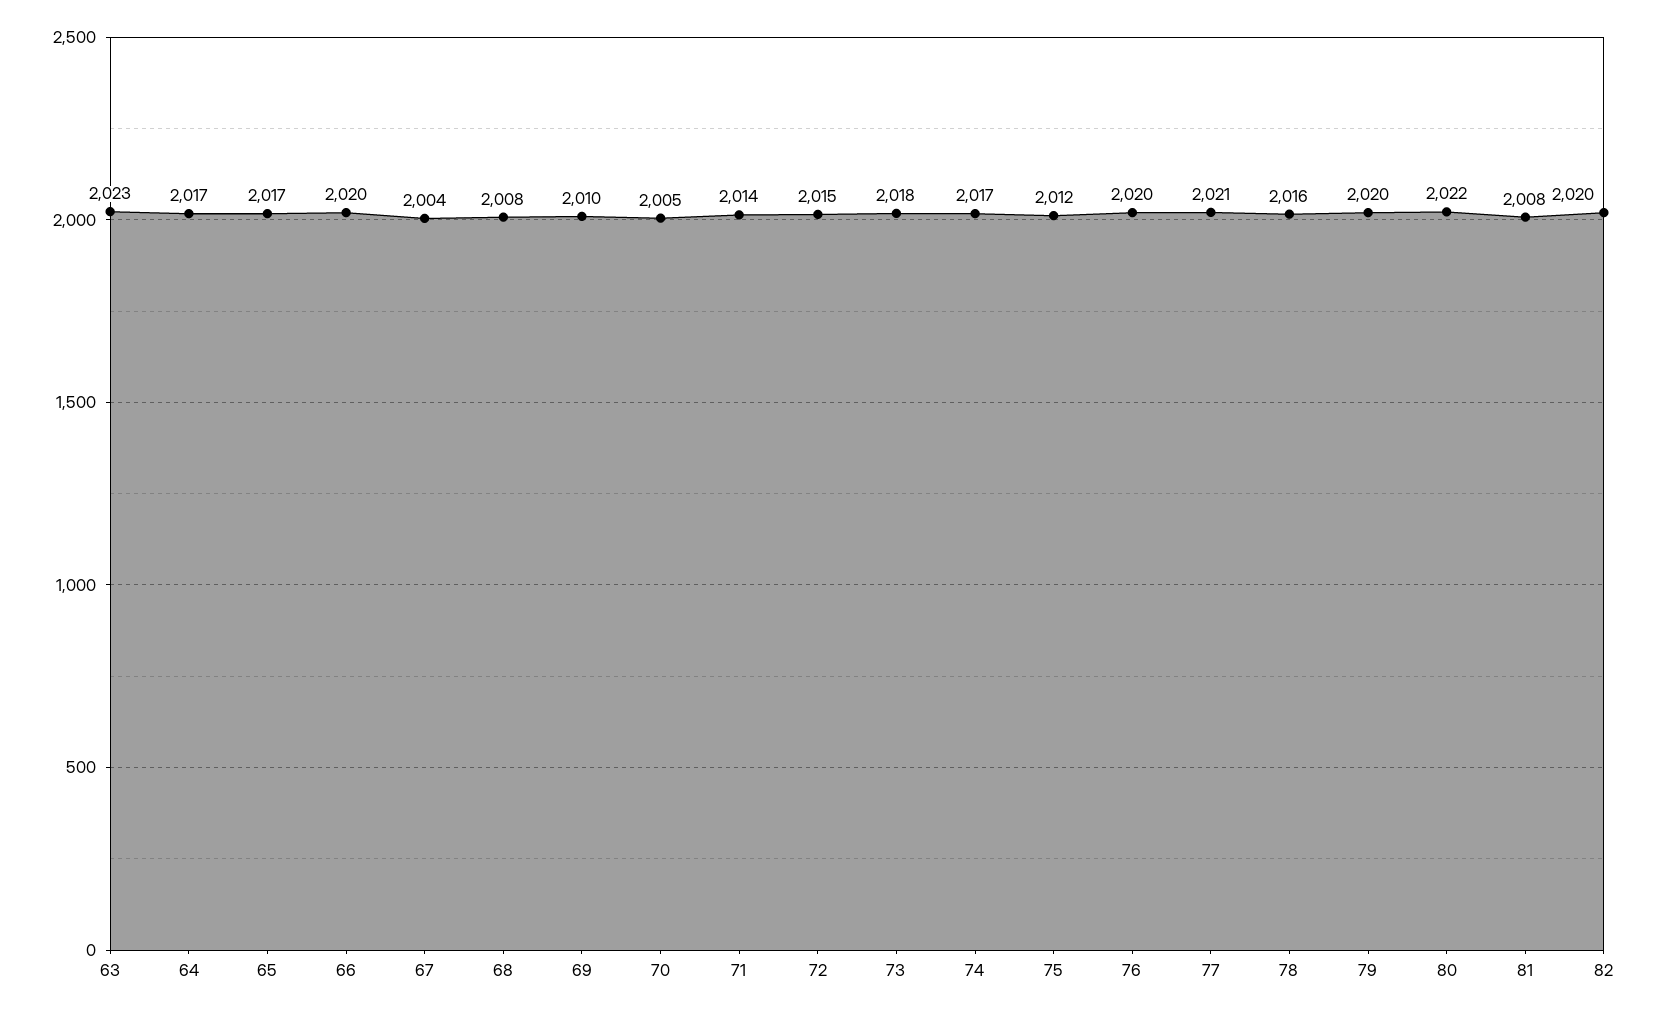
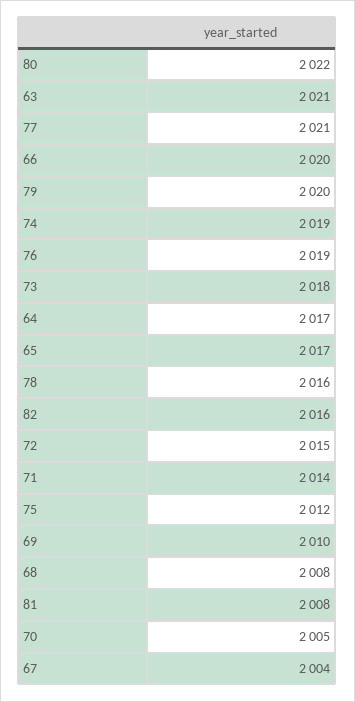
63: 2023 -> 2021
74: 2017 -> 2019
76: 2020 -> 2019
82: 2020 -> 2016

